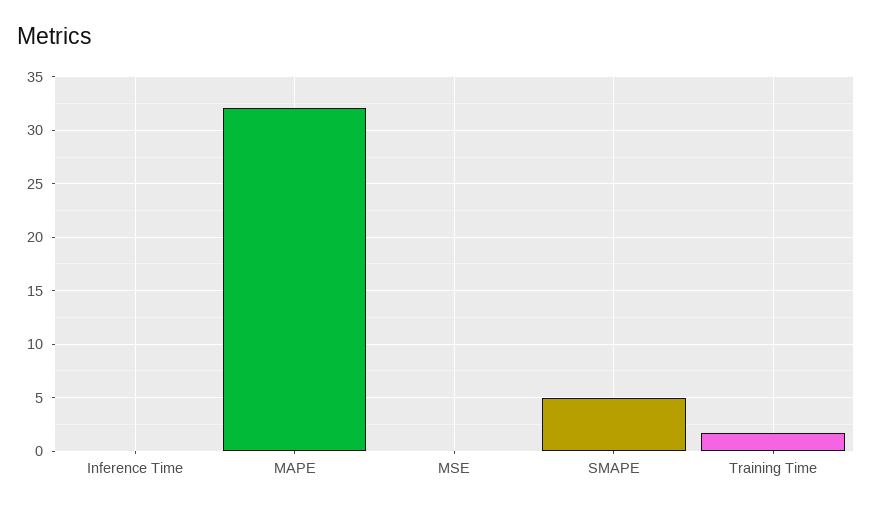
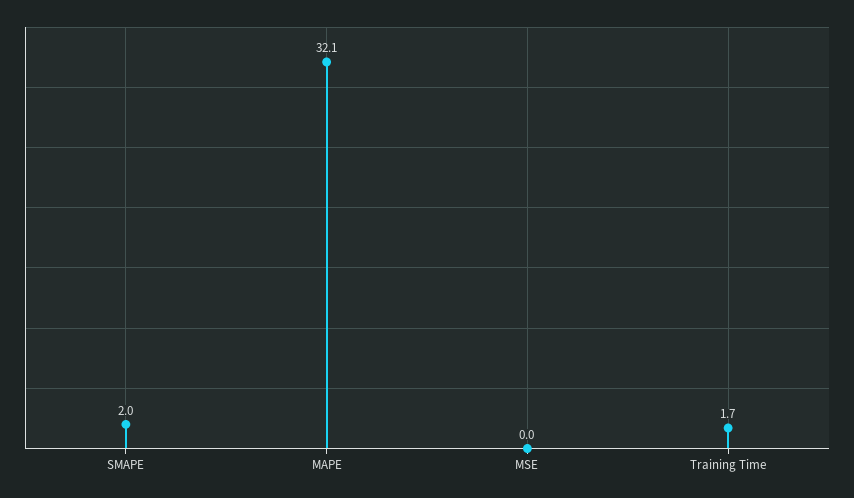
Inference Time: 0 -> none
SMAPE: 5 -> 2

